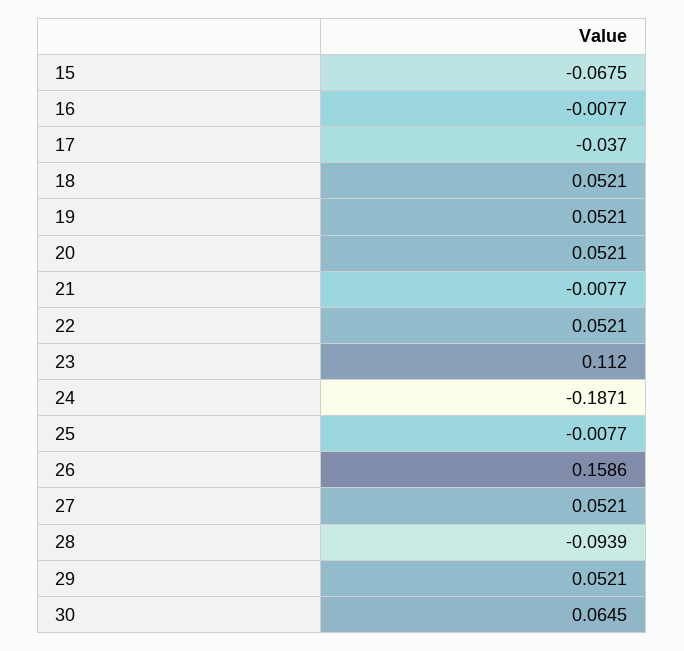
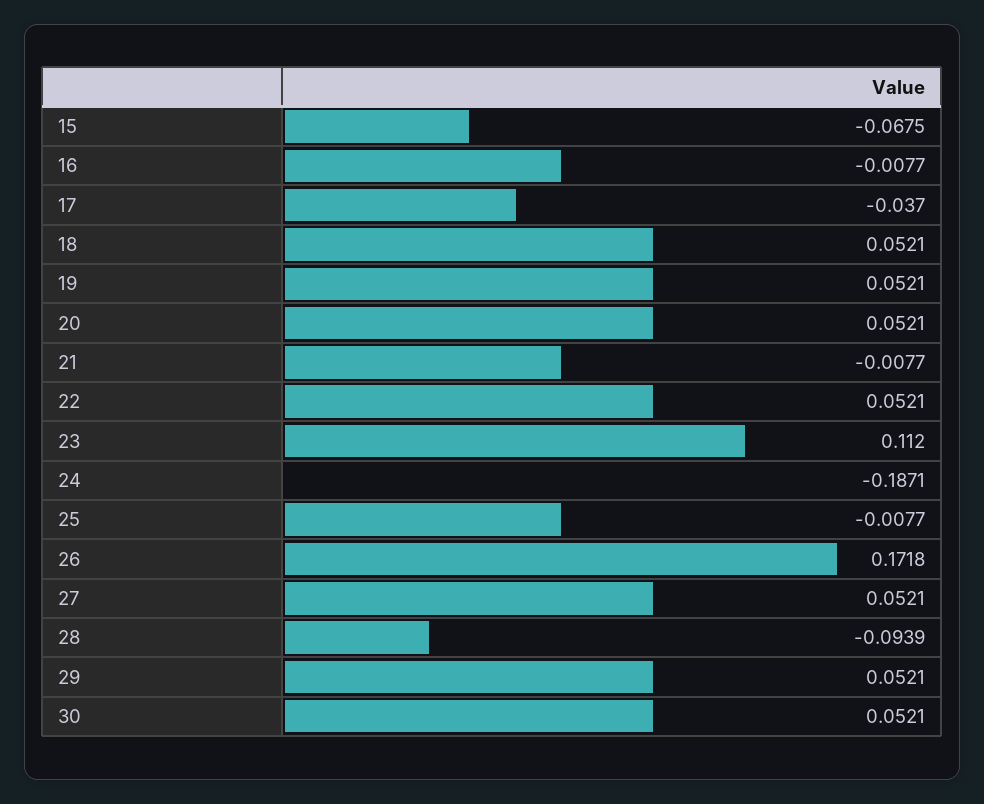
26: 0.1586 -> 0.1718
30: 0.0645 -> 0.0521

